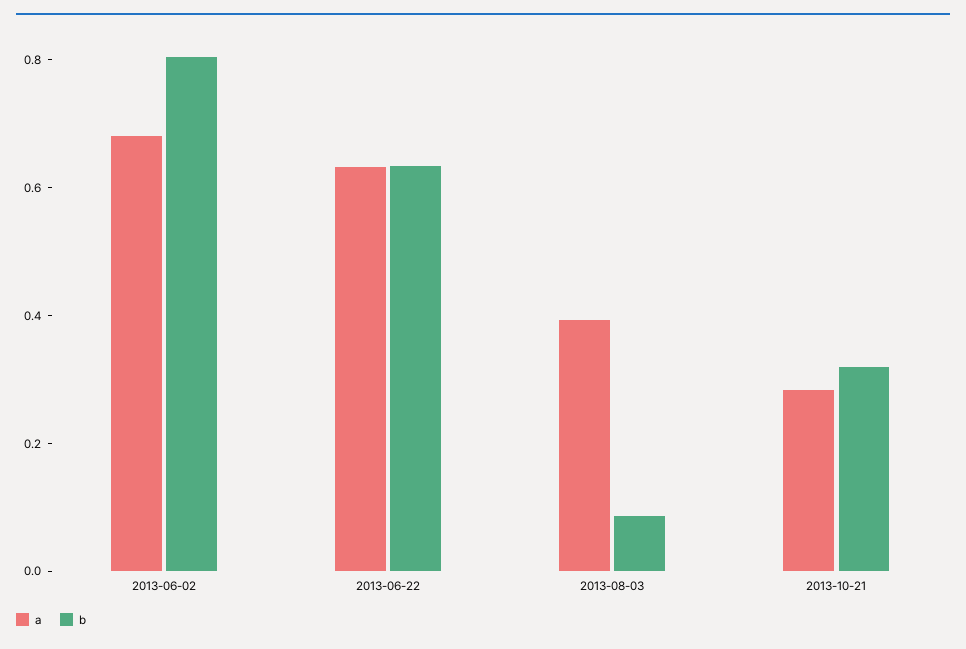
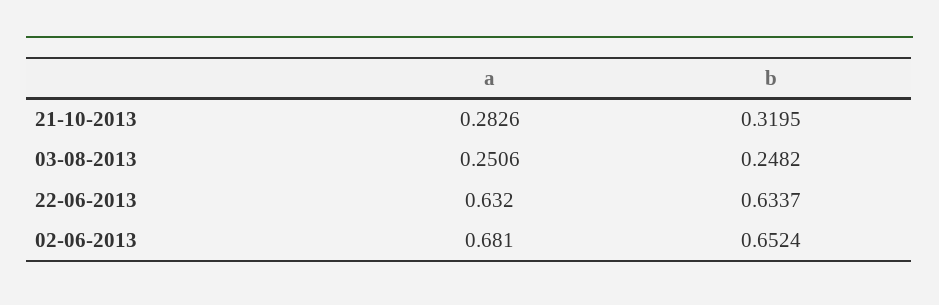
b, 2013-06-02: 0.8 -> 0.6524
a, 2013-08-03: 0.4 -> 0.2506
b, 2013-08-03: 0.1 -> 0.2482

